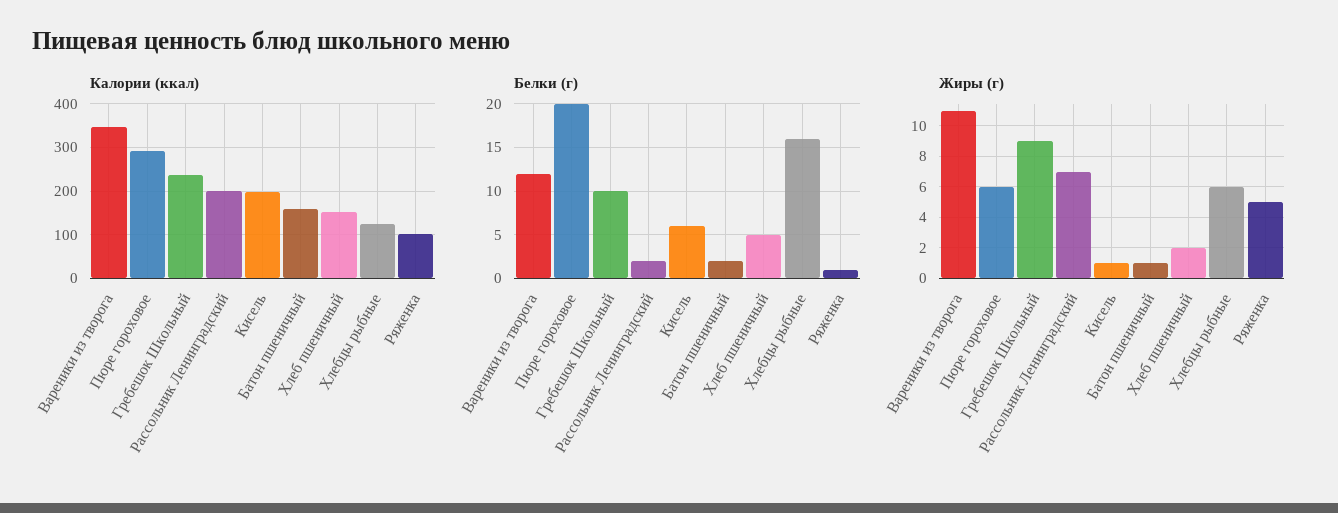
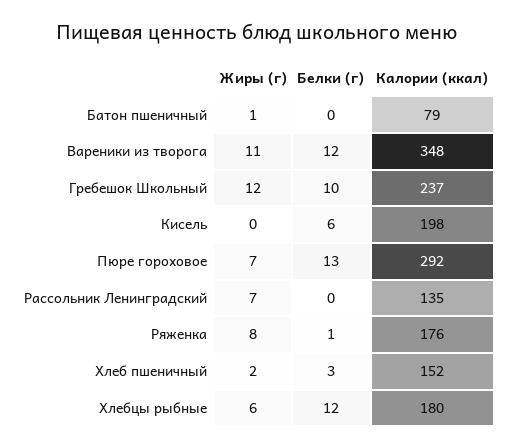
Калории (ккал), Рассольник Ленинградский: 200 -> 135
Калории (ккал), Батон пшеничный: 160 -> 79
Калории (ккал), Хлебцы рыбные: 120 -> 180
Калории (ккал), Ряженка: 100 -> 176
Белки (г), Пюре гороховое: 20 -> 13
Белки (г), Рассольник Ленинградский: 2 -> 0
Белки (г), Батон пшеничный: 2 -> 0
Белки (г), Хлеб пшеничный: 5 -> 3
Белки (г), Хлебцы рыбные: 16 -> 12
Жиры (г), Пюре гороховое: 6 -> 7
Жиры (г), Гребешок Школьный: 9 -> 12
Жиры (г), Кисель: 1 -> 0
Жиры (г), Ряженка: 5 -> 8

